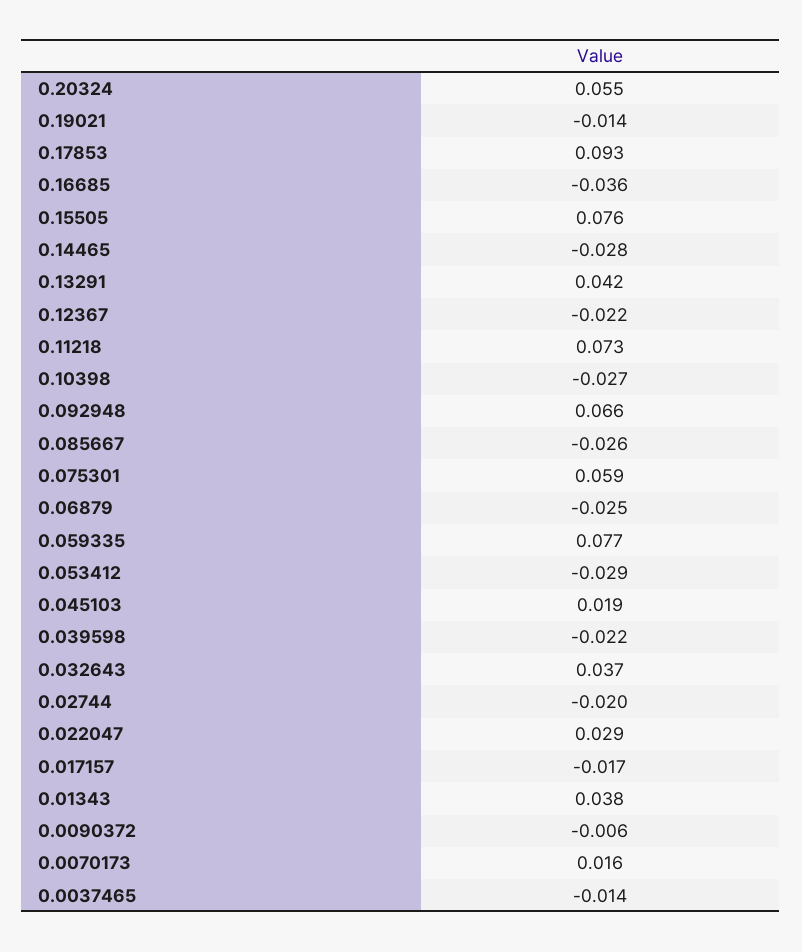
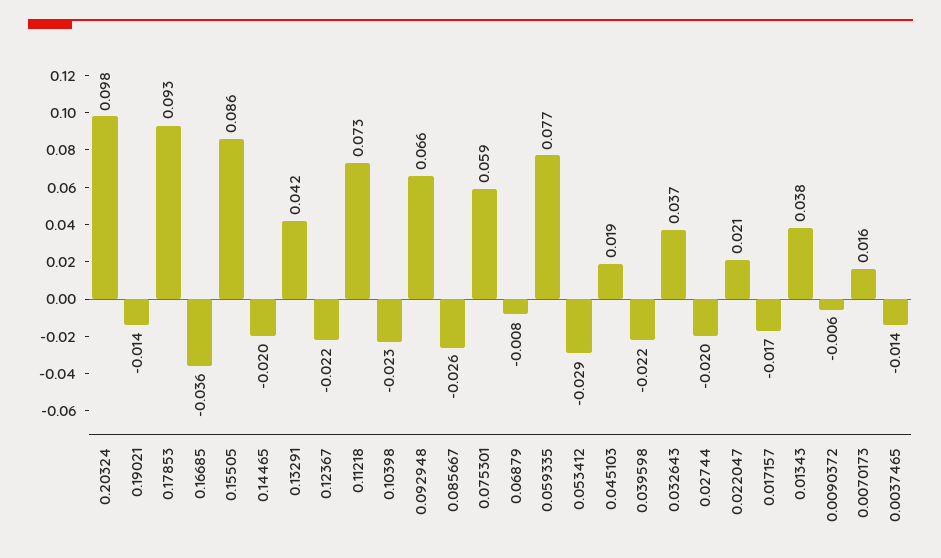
0.20324: 0.055 -> 0.098
0.15505: 0.076 -> 0.086
0.14465: -0.028 -> -0.02
0.10398: -0.027 -> -0.023
0.06879: -0.025 -> -0.008
0.022047: 0.029 -> 0.021

